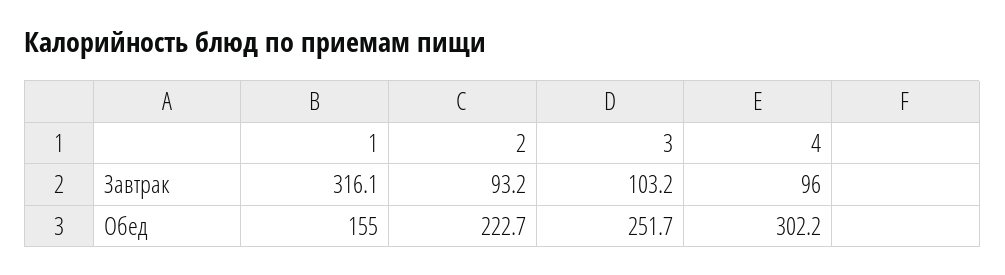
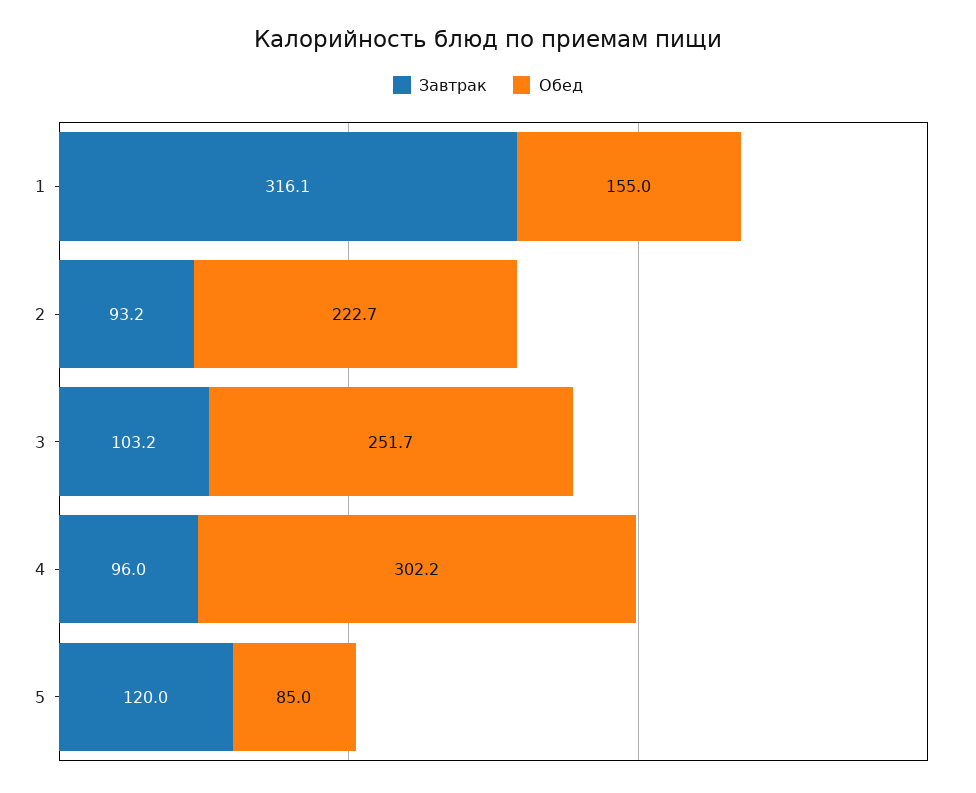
Завтрак, 5: none -> 120
Обед, 5: none -> 85

